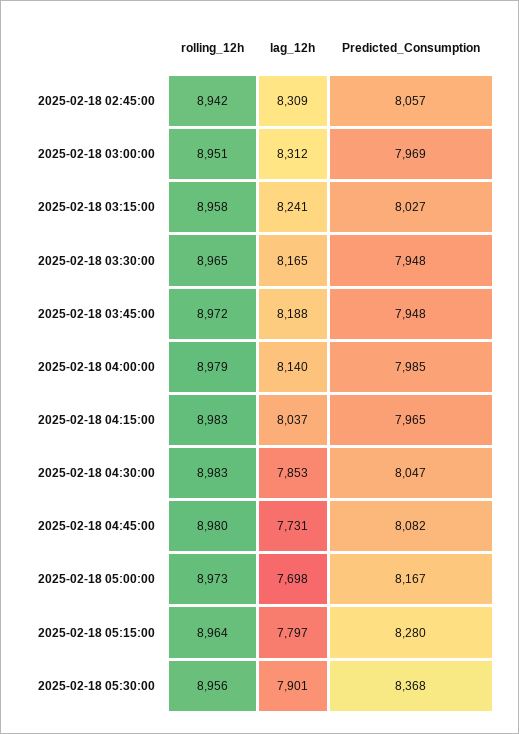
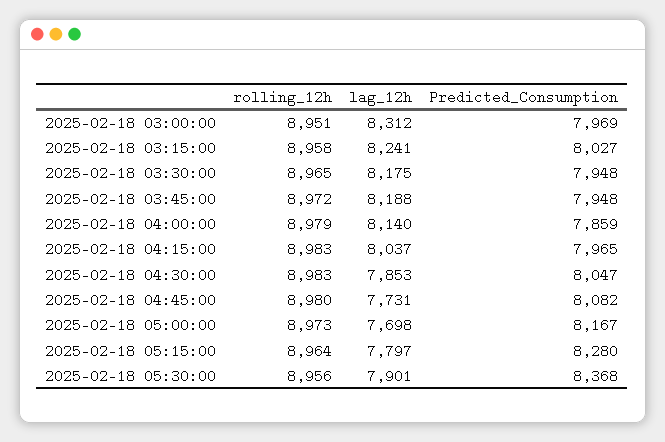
rolling_12h, 2025-02-18 02:45:00: 8942 -> none
lag_12h, 2025-02-18 02:45:00: 8309 -> none
Predicted_Consumption, 2025-02-18 02:45:00: 8057 -> none
lag_12h, 2025-02-18 03:30:00: 8165 -> 8175
Predicted_Consumption, 2025-02-18 04:00:00: 7985 -> 7859

